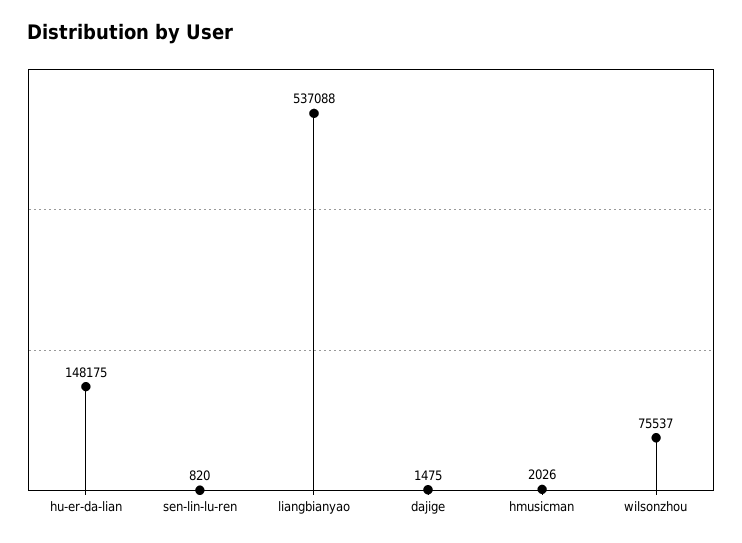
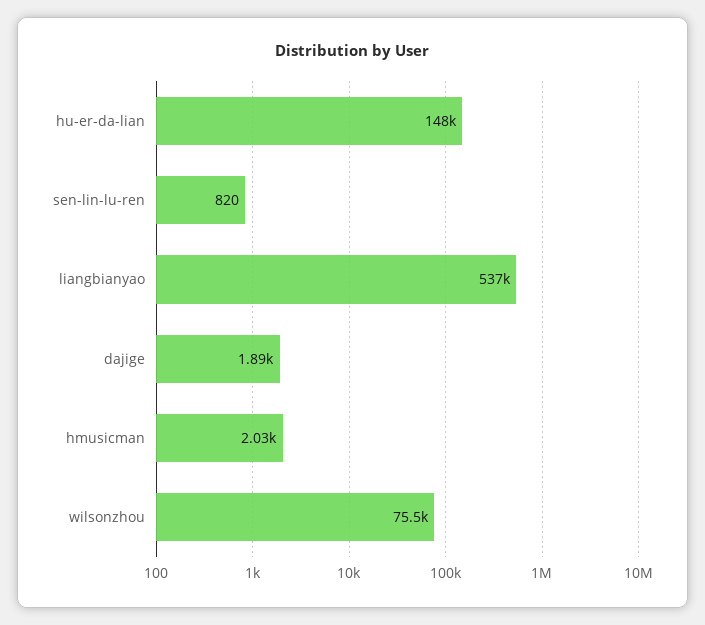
dajige: 1475 -> 1890

